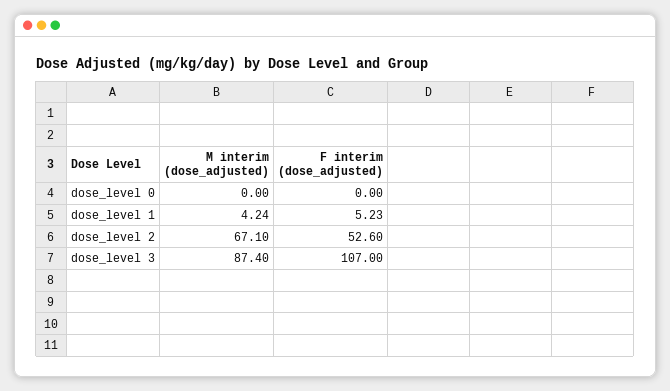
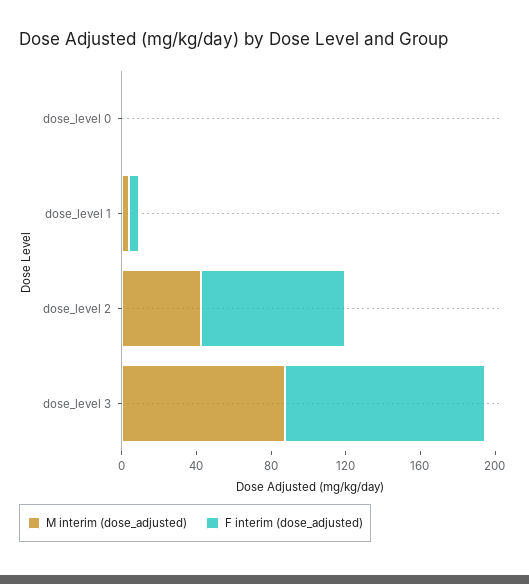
M interim (dose_adjusted), dose_level 2: 67.1 -> 40
F interim (dose_adjusted), dose_level 2: 52.6 -> 80

